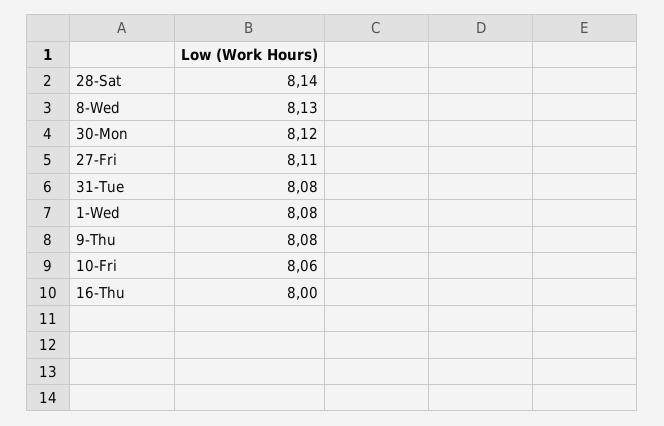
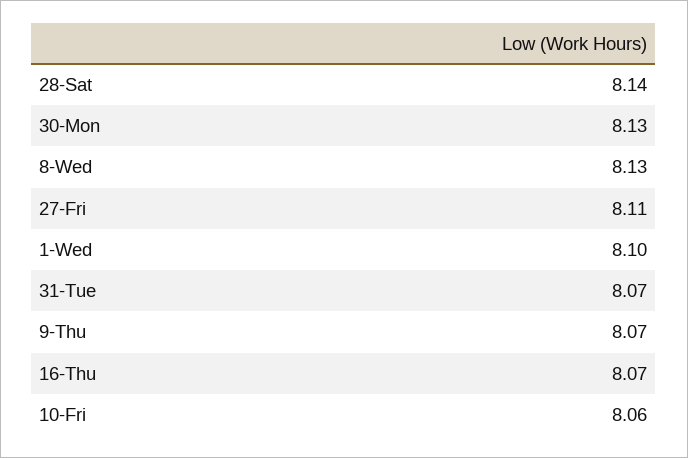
30-Mon: 8.12 -> 8.13
31-Tue: 8.08 -> 8.07
1-Wed: 8.08 -> 8.1
9-Thu: 8.08 -> 8.07
16-Thu: 8 -> 8.07

